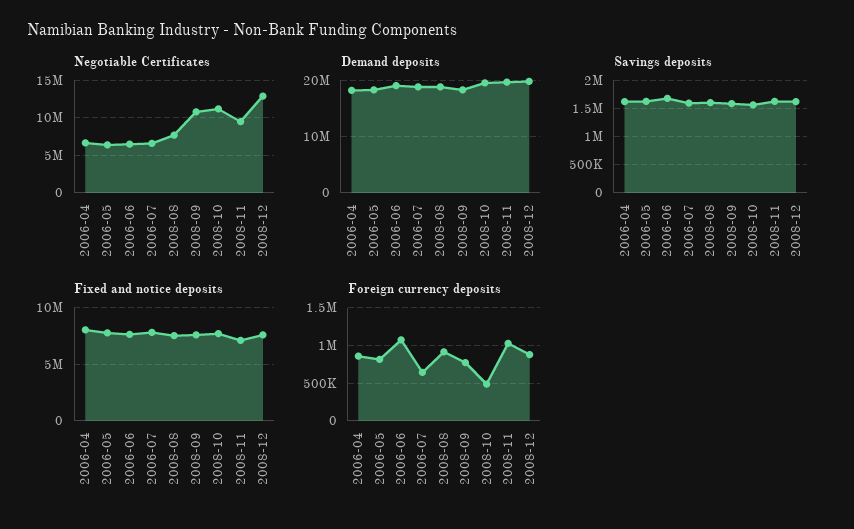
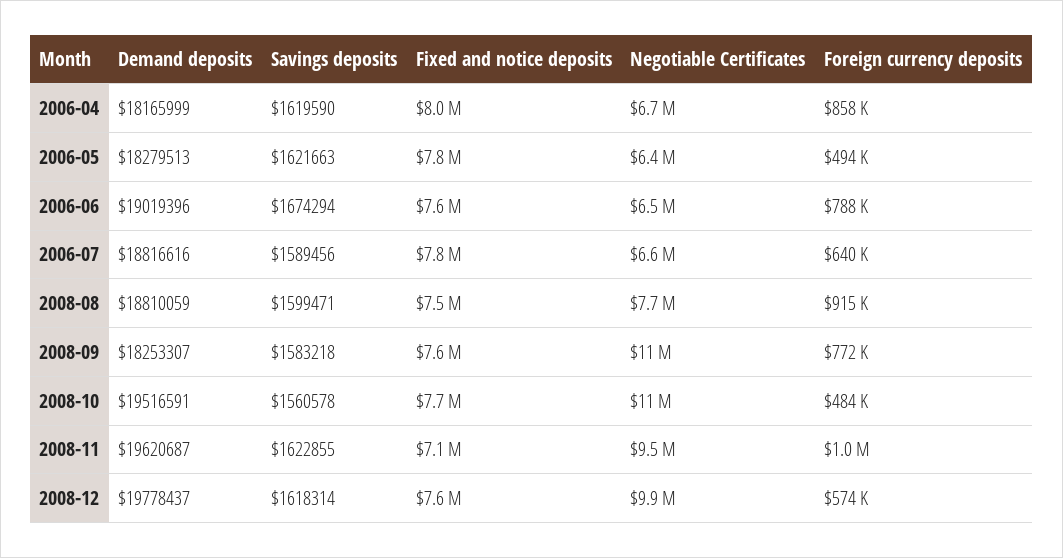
Negotiable Certificates, 2008-12: 13000000 -> 9900000
Foreign currency deposits, 2006-05: 800000 -> 494000
Foreign currency deposits, 2006-06: 1100000 -> 788000
Foreign currency deposits, 2008-12: 900000 -> 574000

